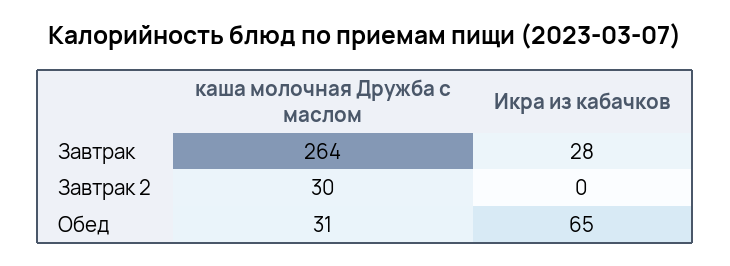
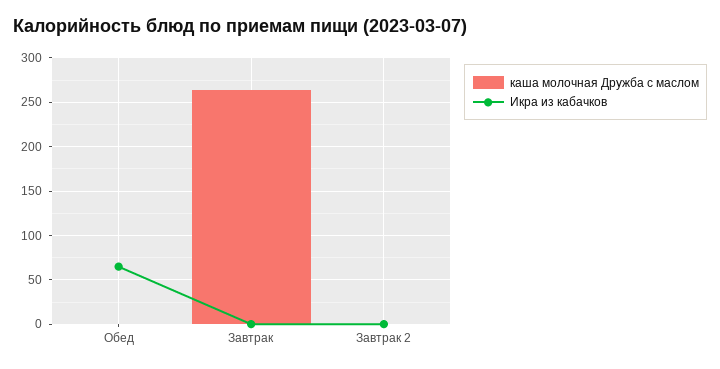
Икра из кабачков, Завтрак: 28 -> 0
каша молочная Дружба с маслом, Завтрак 2: 30 -> 0
каша молочная Дружба с маслом, Обед: 31 -> 0

